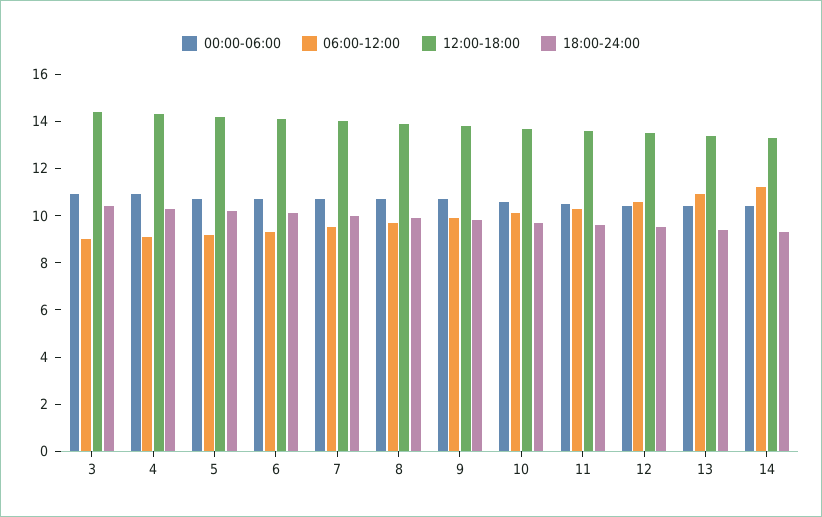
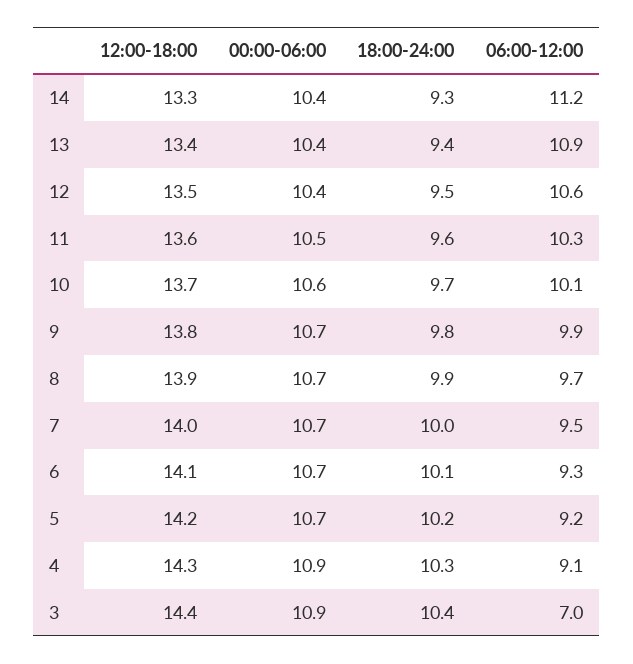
06:00-12:00, 3: 9 -> 7

